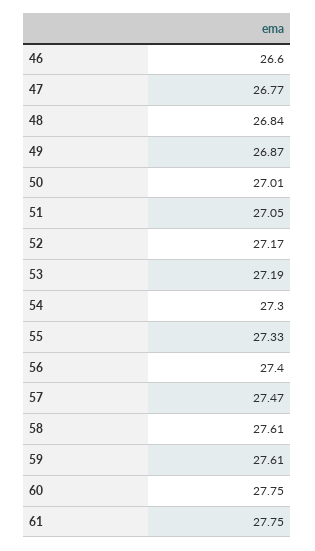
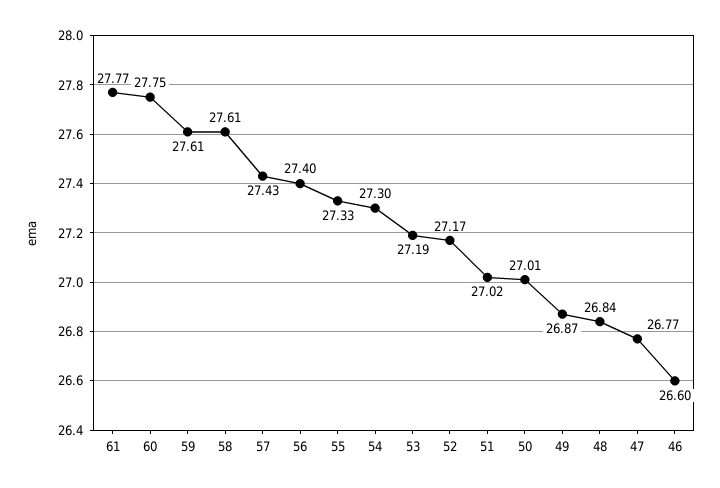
51: 27.05 -> 27.02
57: 27.47 -> 27.43
61: 27.75 -> 27.77

